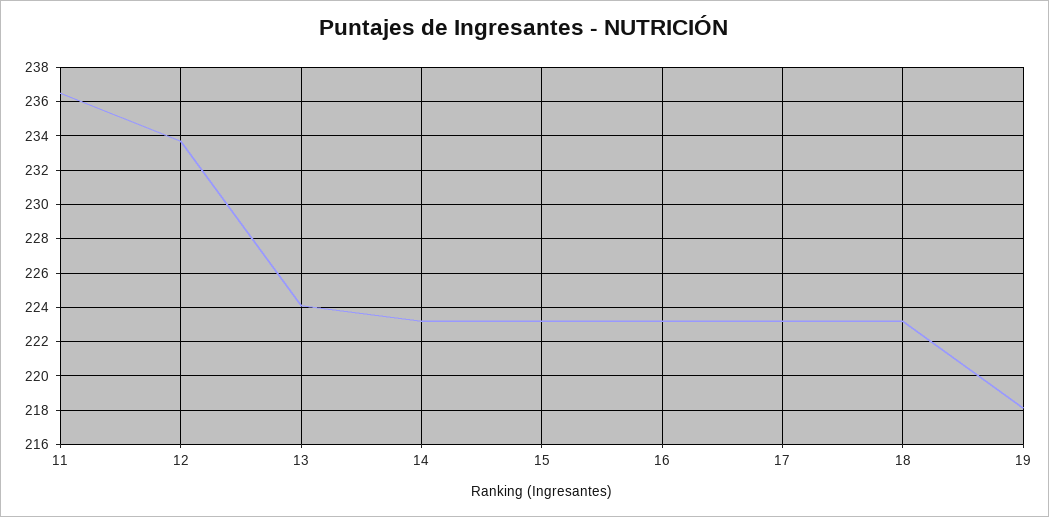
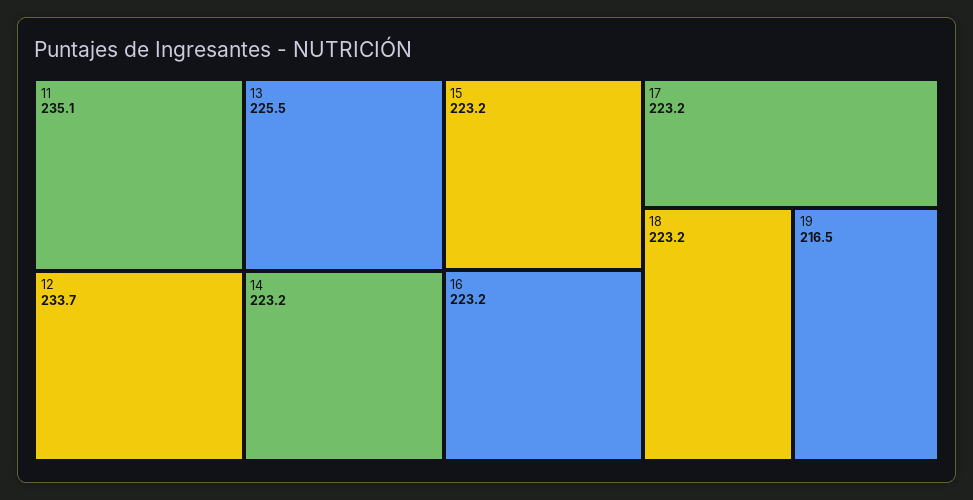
11: 236.5 -> 235.1
13: 224 -> 225.5
19: 218 -> 216.5

